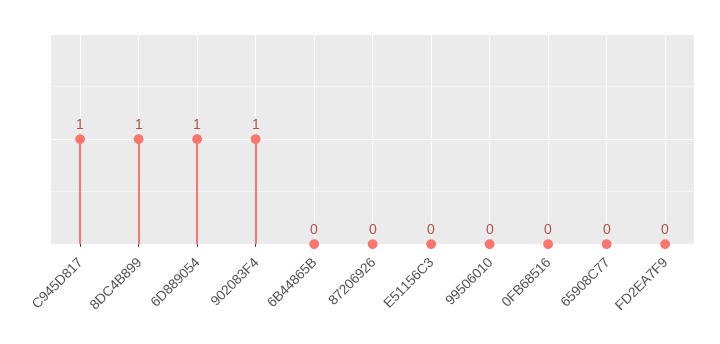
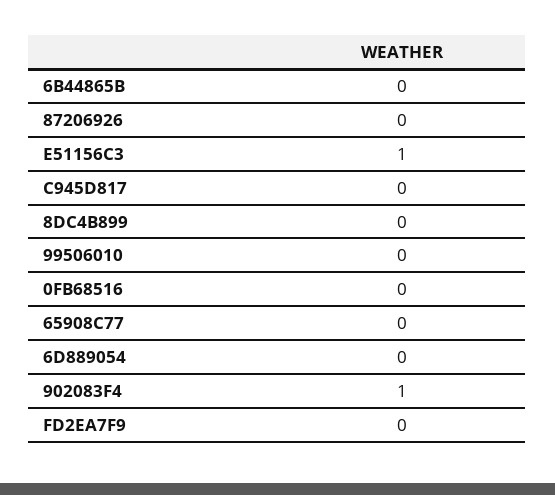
C945D817: 1 -> 0
8DC4B899: 1 -> 0
6D889054: 1 -> 0
E51156C3: 0 -> 1

